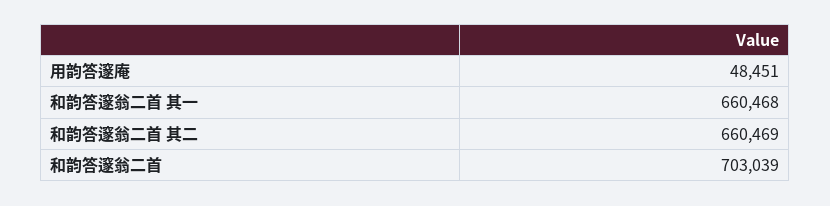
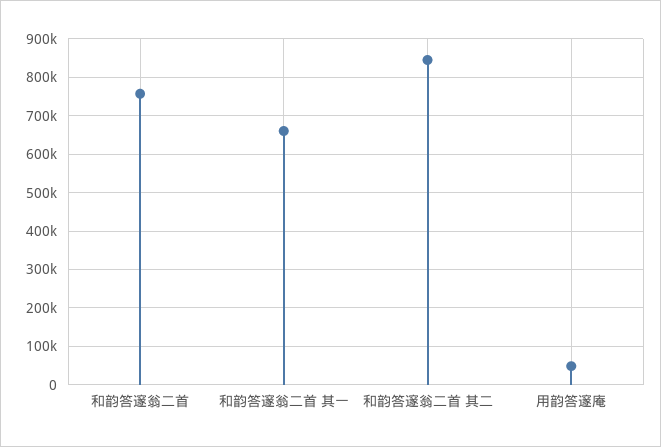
和韵答邃翁二首 其二: 660469 -> 840000
和韵答邃翁二首: 703039 -> 760000

